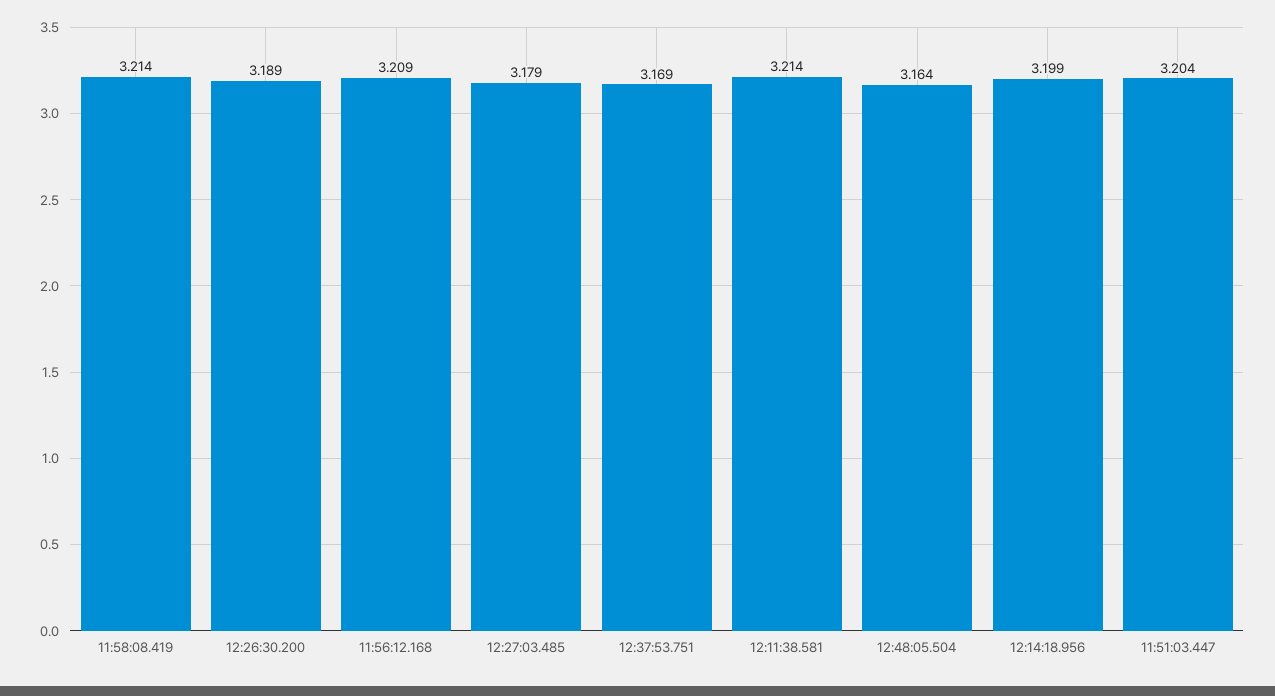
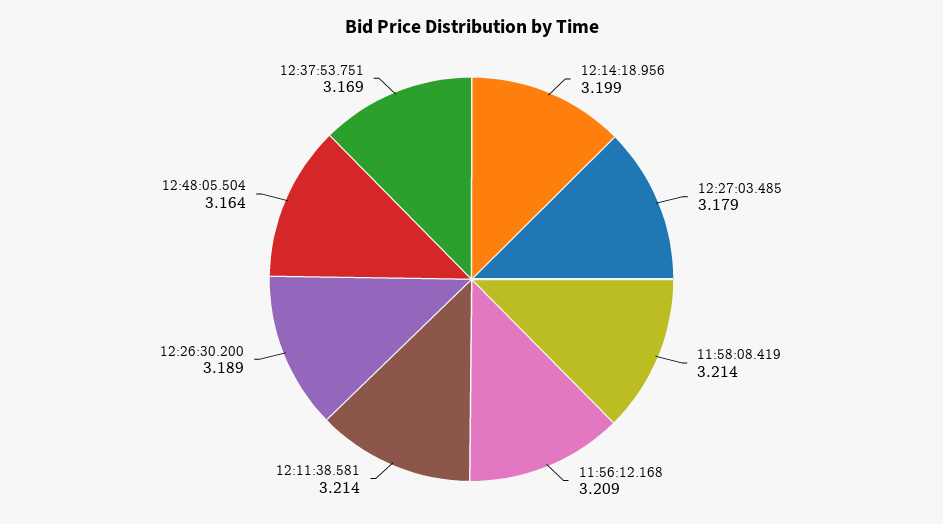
11:51:03.447: 3.204 -> none

